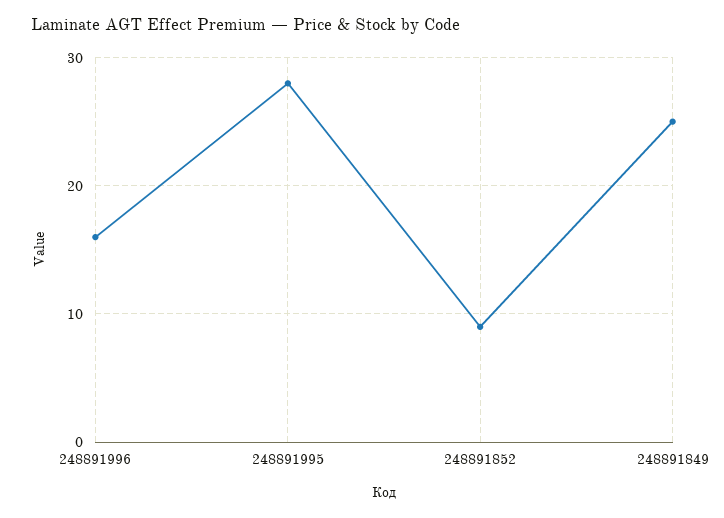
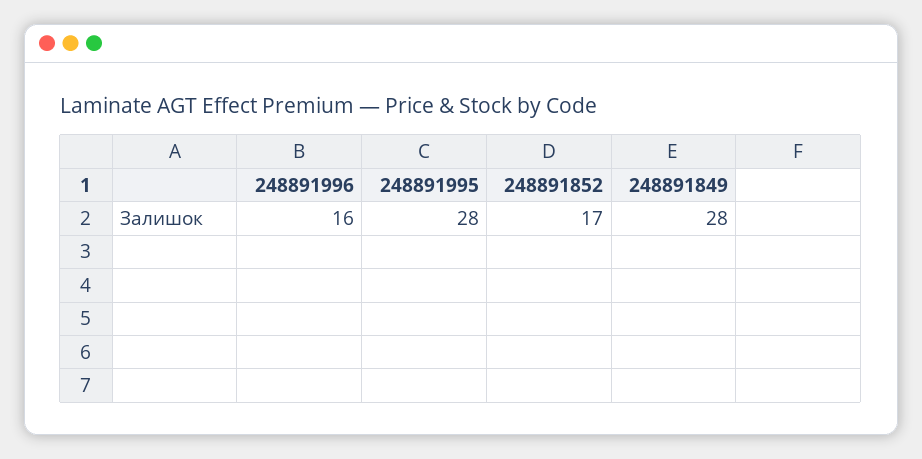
248891852: 9 -> 17
248891849: 25 -> 28

